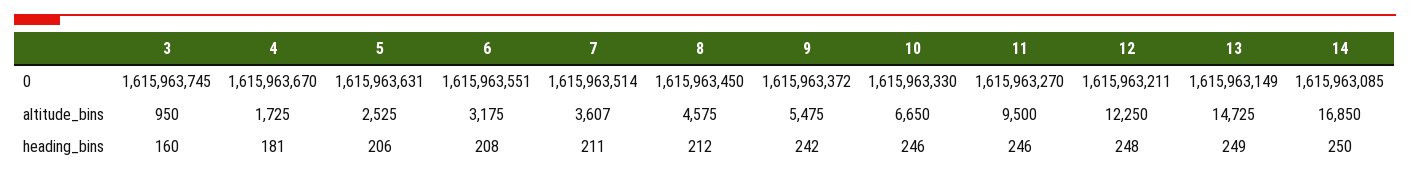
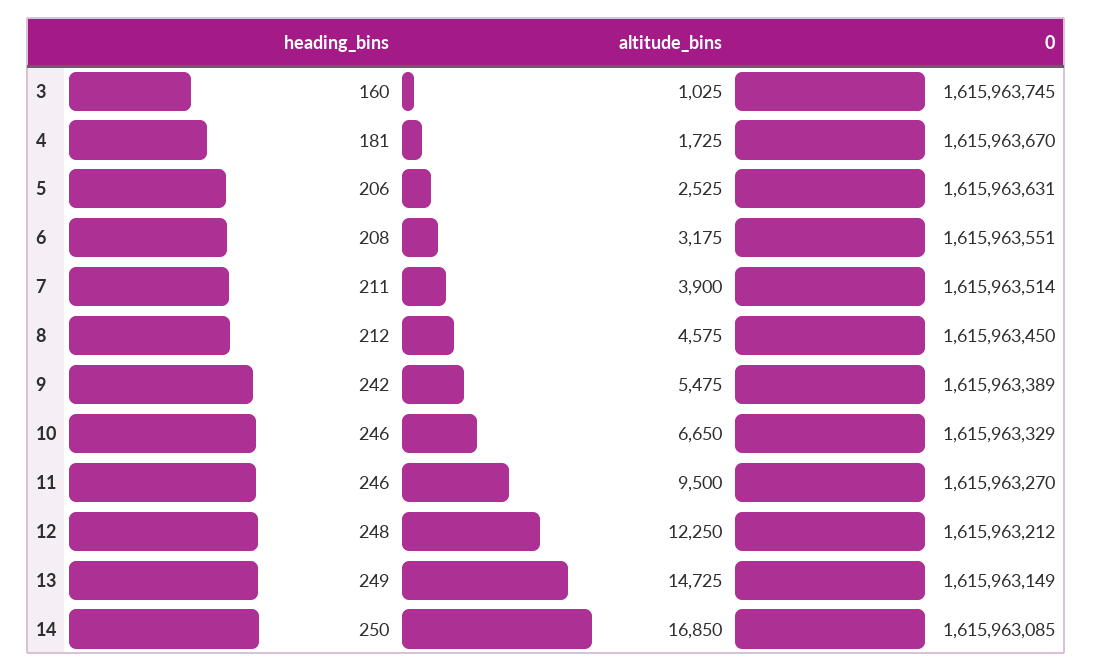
9, 0: 1615963372 -> 1615963389
10, 0: 1615963330 -> 1615963329
12, 0: 1615963211 -> 1615963212
3, altitude_bins: 950 -> 1025
7, altitude_bins: 3607 -> 3900

